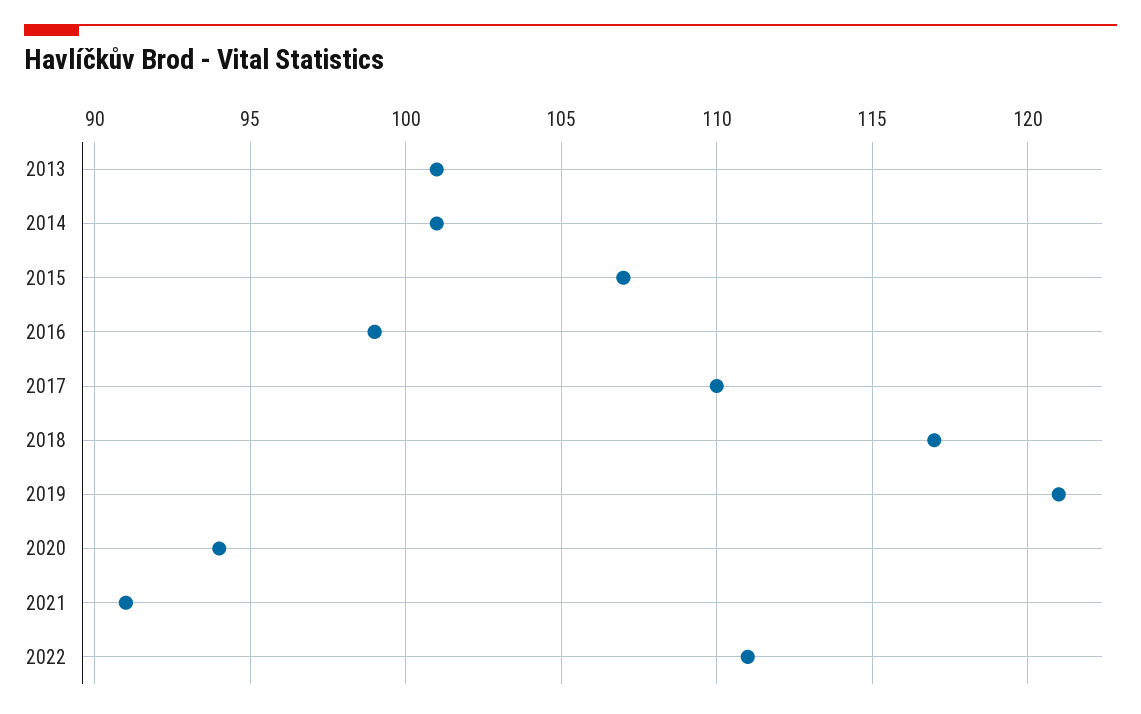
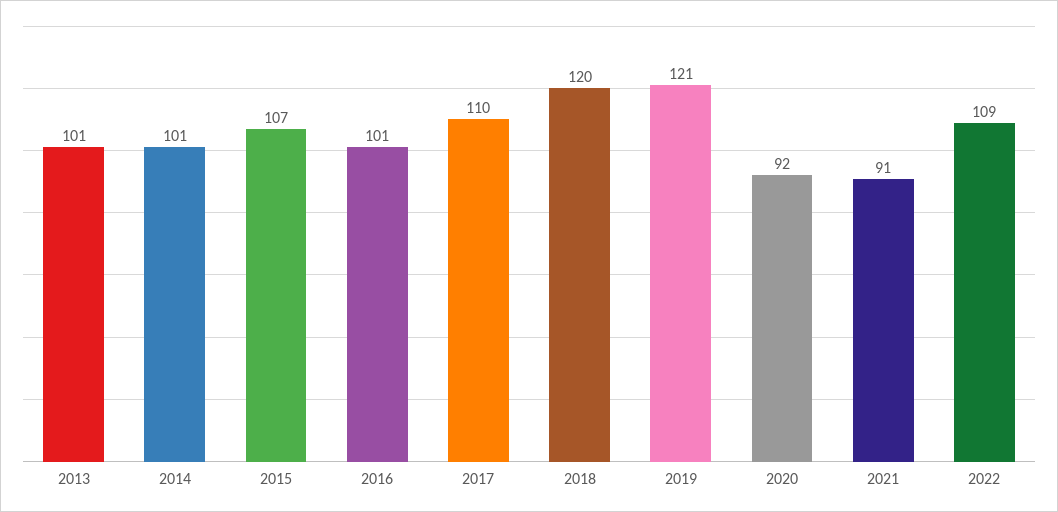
2016: 99 -> 101
2018: 117 -> 120
2020: 94 -> 92
2022: 111 -> 109

